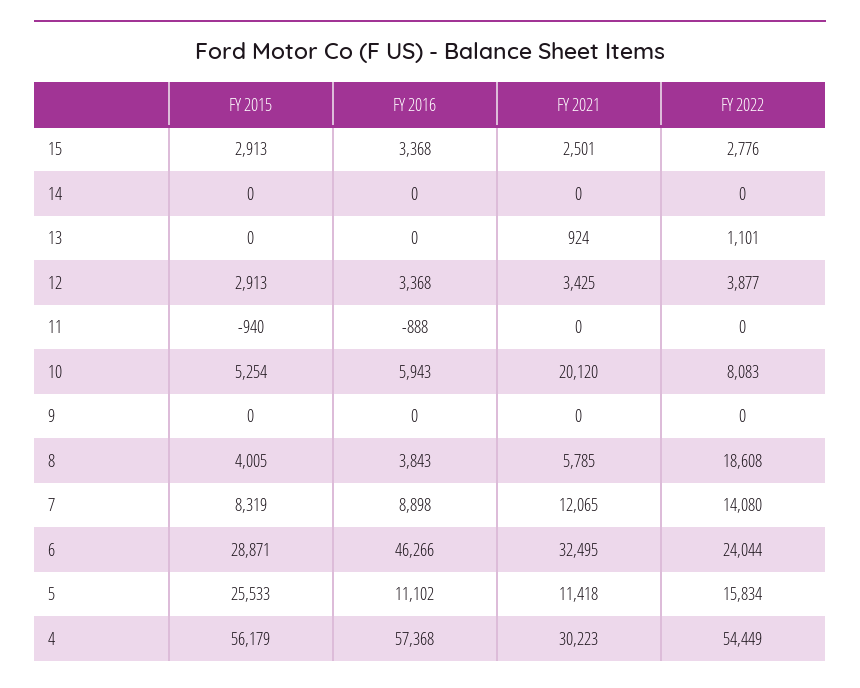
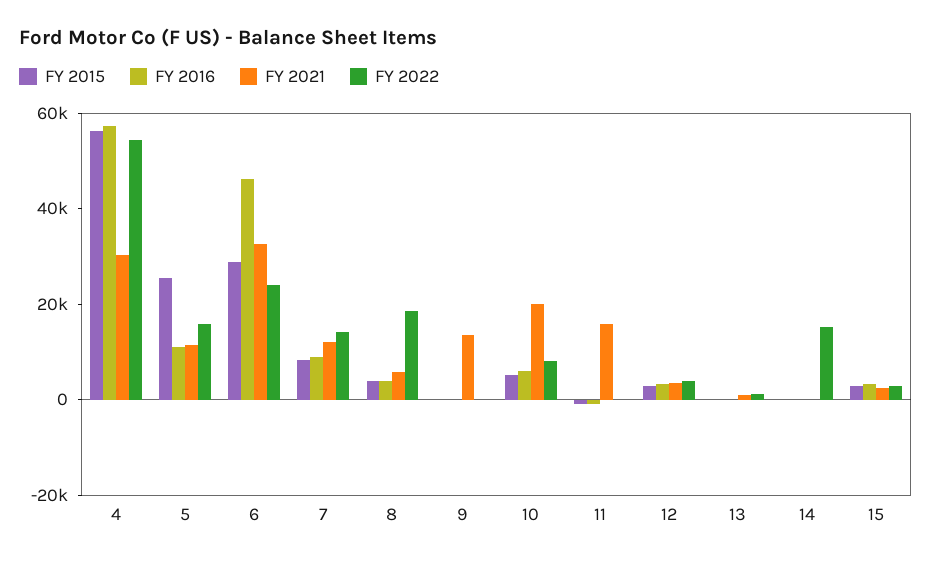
FY 2022, 14: 0 -> 15000
FY 2021, 11: 0 -> 15000
FY 2021, 9: 0 -> 15000

